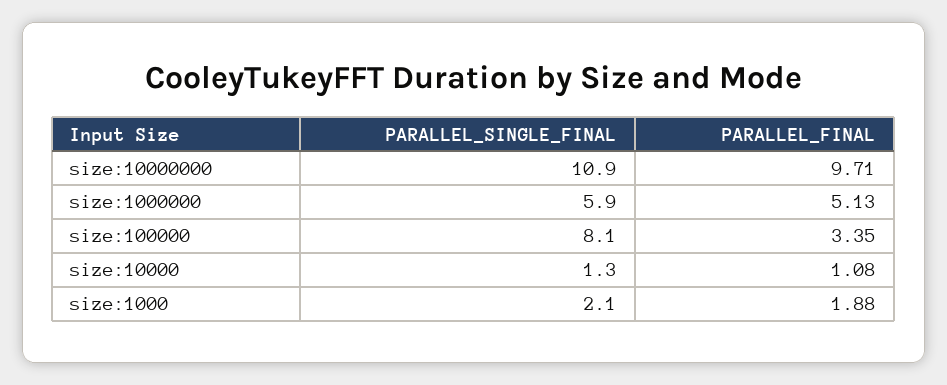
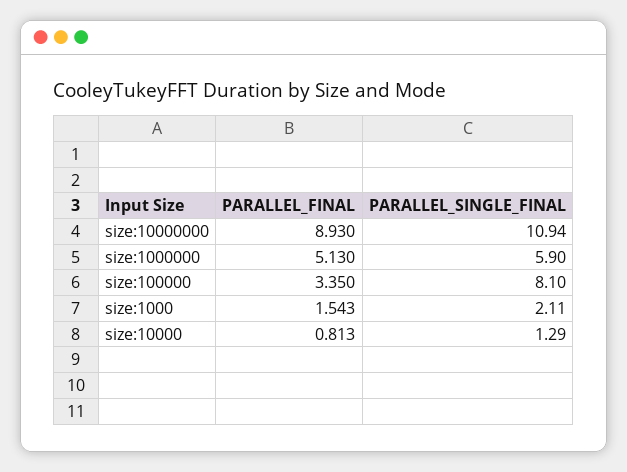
PARALLEL_FINAL, size:10000000: 9.71 -> 8.93
PARALLEL_FINAL, size:10000: 1.08 -> 0.813
PARALLEL_FINAL, size:1000: 1.88 -> 1.543

